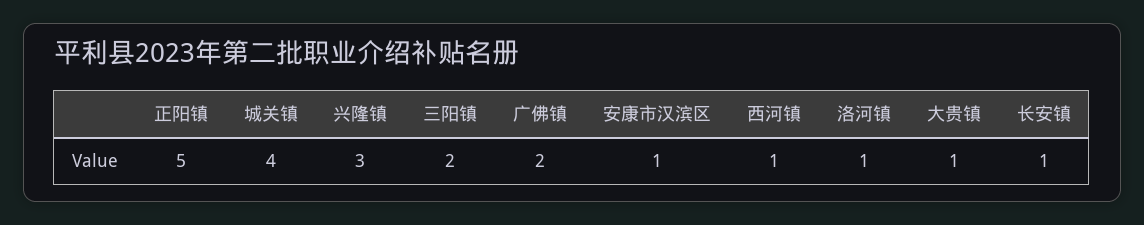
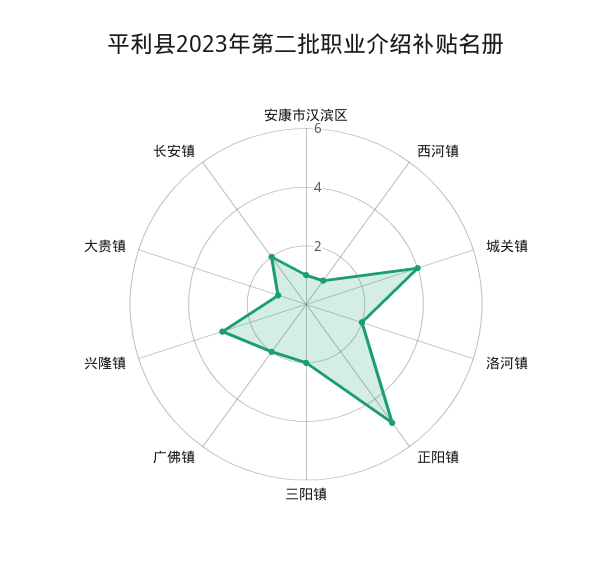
洛河镇: 1 -> 2
长安镇: 1 -> 2

